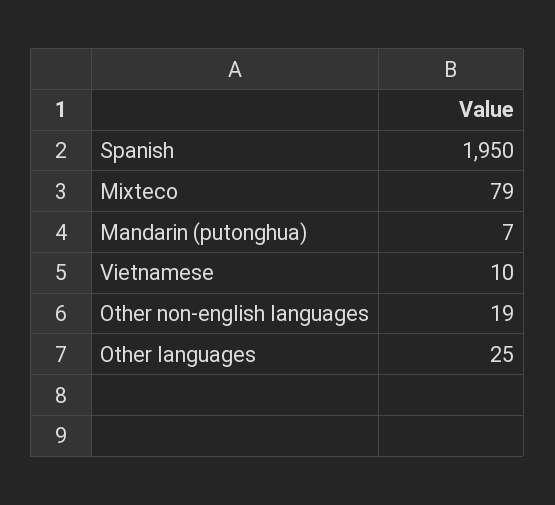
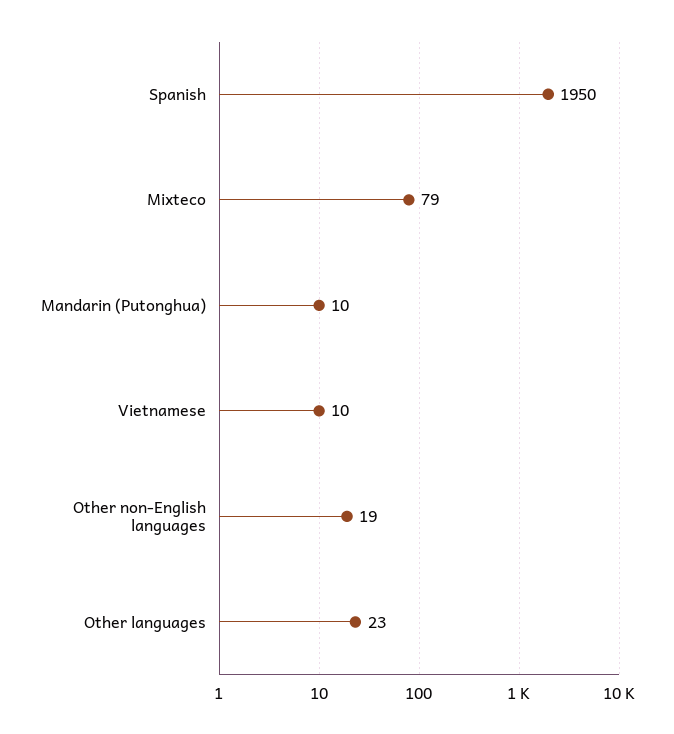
Mandarin (putonghua): 7 -> 10
Other languages: 25 -> 23

